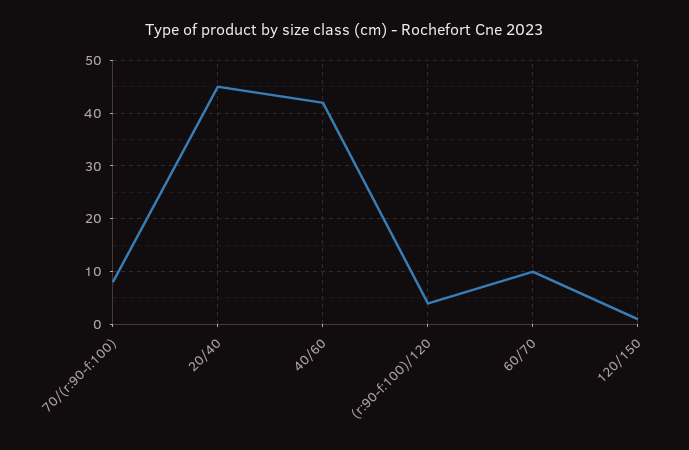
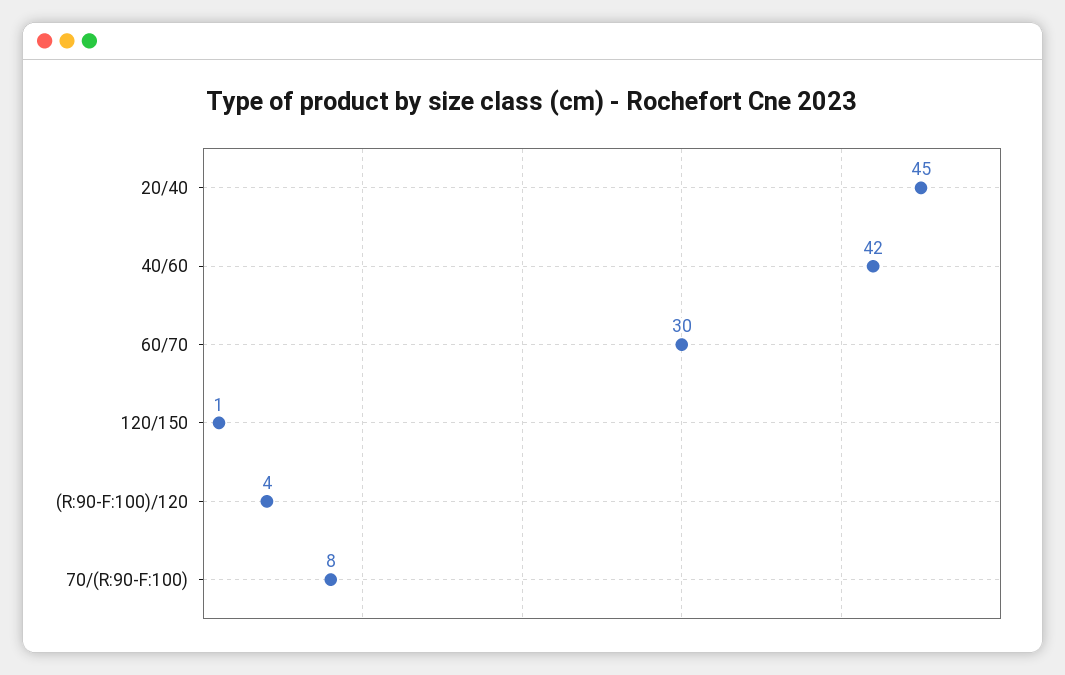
60/70: 10 -> 30

